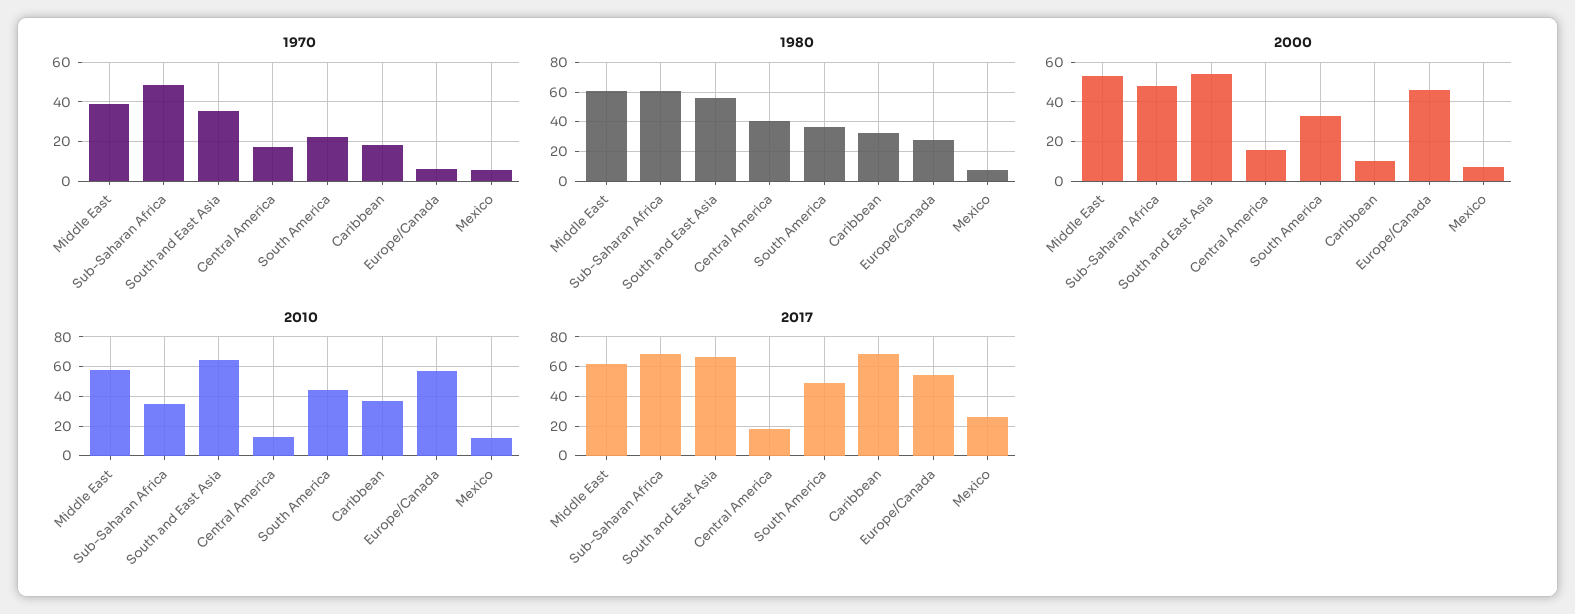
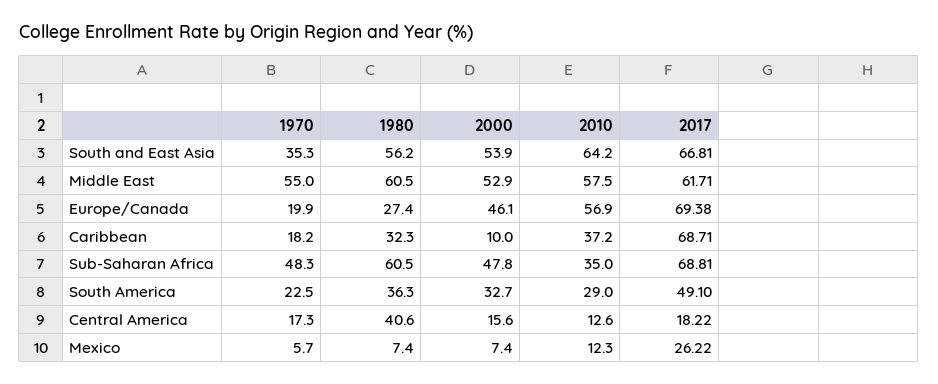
1970, Middle East: 40 -> 55
1970, Europe/Canada: 5 -> 19.9
2010, South America: 45 -> 29
2017, Europe/Canada: 55 -> 69.38

